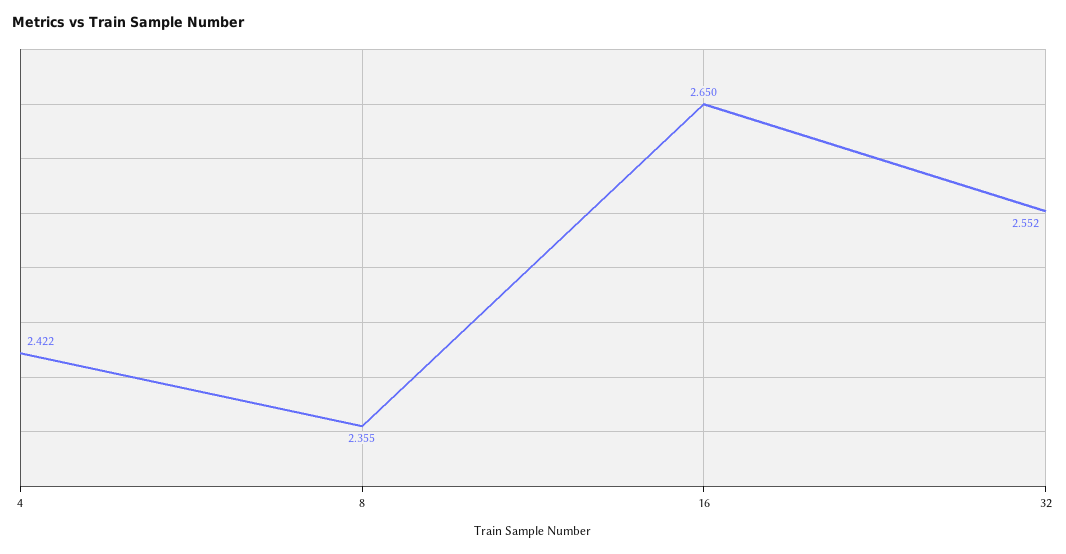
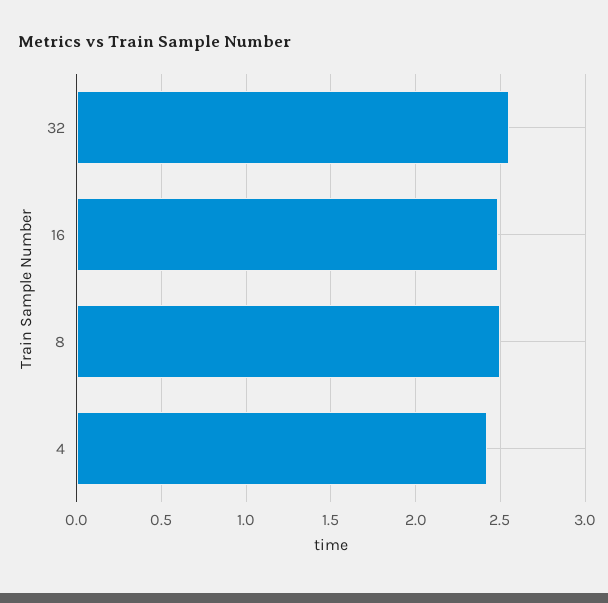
8: 2.355 -> 2.5
16: 2.65 -> 2.5

